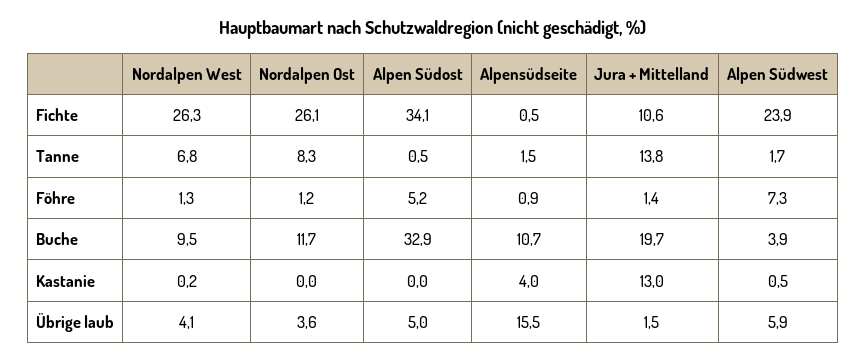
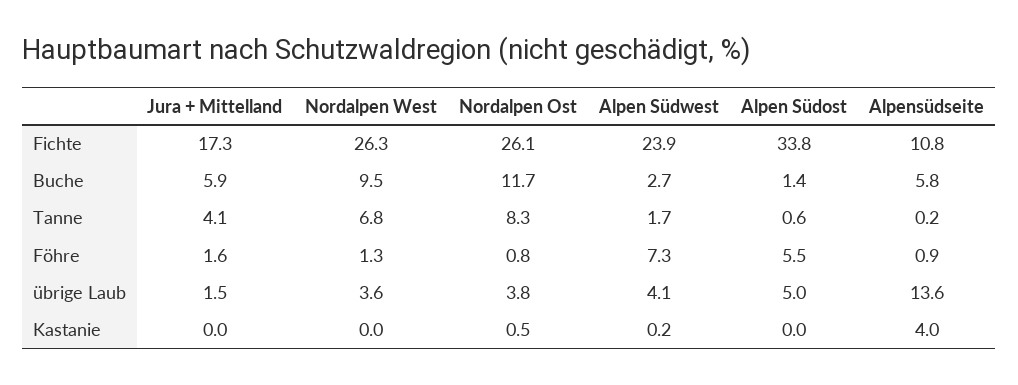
Alpen Südost, Fichte: 34.1 -> 33.8
Alpensüdseite, Fichte: 0.5 -> 10.8
Jura + Mittelland, Fichte: 10.6 -> 17.3
Alpen Südost, Tanne: 0.5 -> 0.6
Alpensüdseite, Tanne: 1.5 -> 0.2
Jura + Mittelland, Tanne: 13.8 -> 4.1
Nordalpen Ost, Föhre: 1.2 -> 0.8
Alpen Südost, Föhre: 5.2 -> 5.5
Jura + Mittelland, Föhre: 1.4 -> 1.6
Alpen Südost, Buche: 32.9 -> 1.4
Alpensüdseite, Buche: 10.7 -> 5.8
Jura + Mittelland, Buche: 19.7 -> 5.9
Alpen Südwest, Buche: 3.9 -> 2.7
Nordalpen West, Kastanie: 0.2 -> 0
Nordalpen Ost, Kastanie: 0 -> 0.5
Jura + Mittelland, Kastanie: 13 -> 0
Alpen Südwest, Kastanie: 0.5 -> 0.2
Nordalpen West, Übrige laub: 4.1 -> 3.6
Nordalpen Ost, Übrige laub: 3.6 -> 3.8
Alpensüdseite, Übrige laub: 15.5 -> 13.6
Alpen Südwest, Übrige laub: 5.9 -> 4.1

